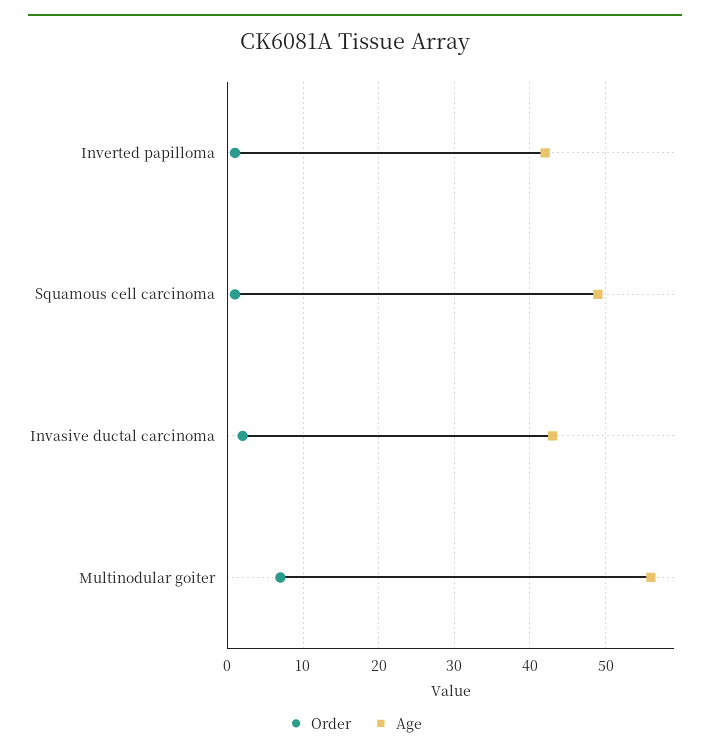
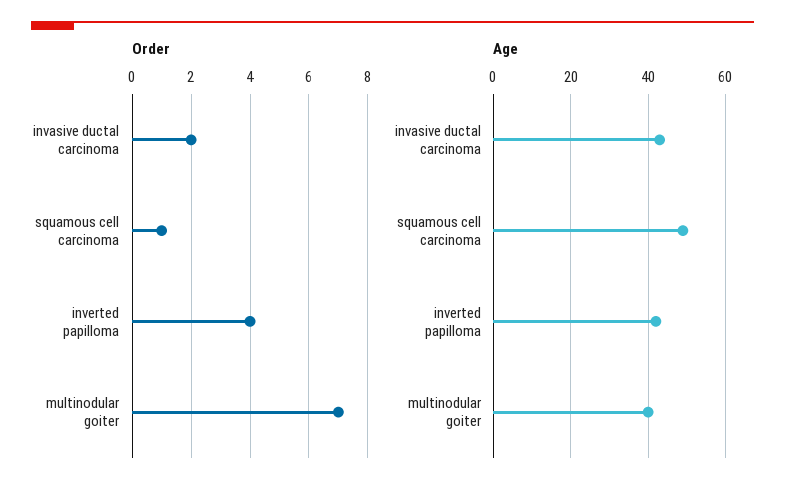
Order, Inverted papilloma: 1 -> 4
Age, Multinodular goiter: 56 -> 40

